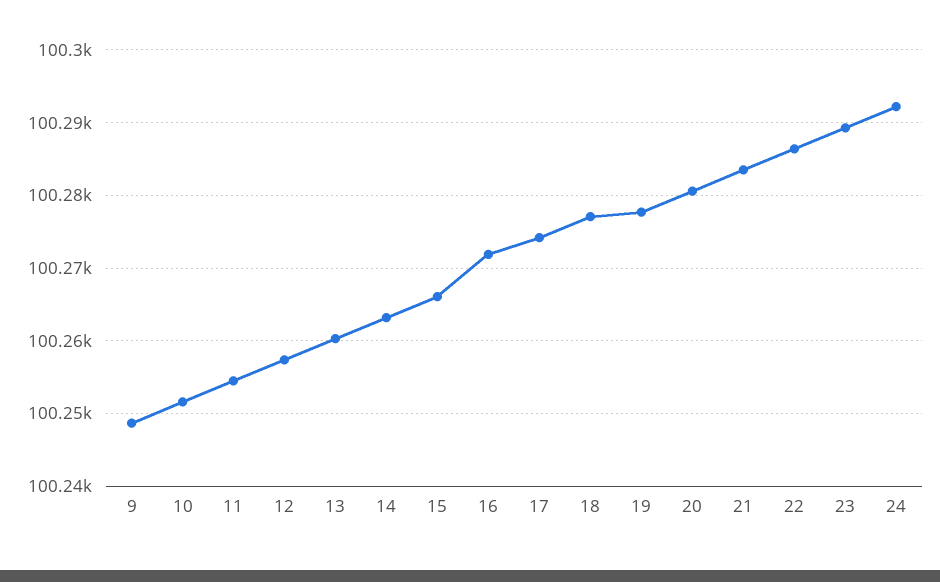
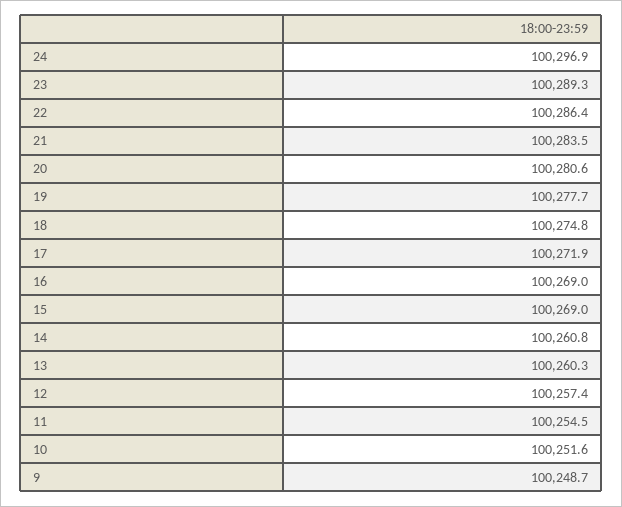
14: 100263 -> 100260.8
15: 100266 -> 100269
16: 100272 -> 100269
17: 100274 -> 100271.9
18: 100277 -> 100274.8
24: 100292 -> 100296.9

